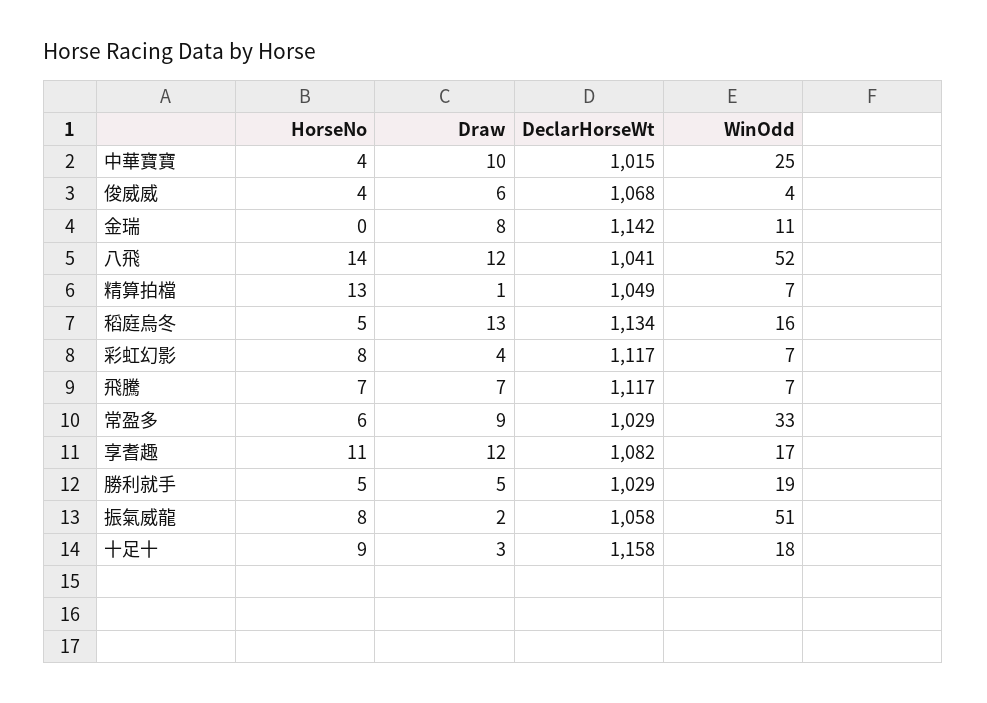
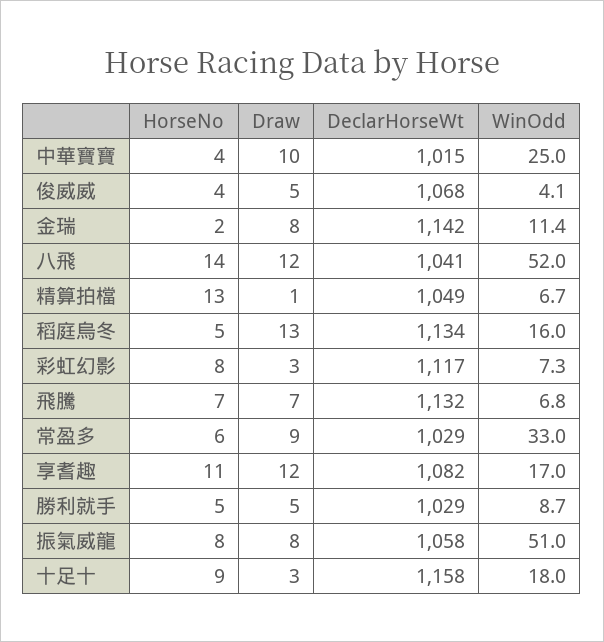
Draw, 俊威威: 6 -> 5
HorseNo, 金瑞: 0 -> 2
Draw, 彩虹幻影: 4 -> 3
DeclarHorseWt, 飛騰: 1117 -> 1132
WinOdd, 勝利就手: 19 -> 8.7
Draw, 振氣威龍: 2 -> 8

